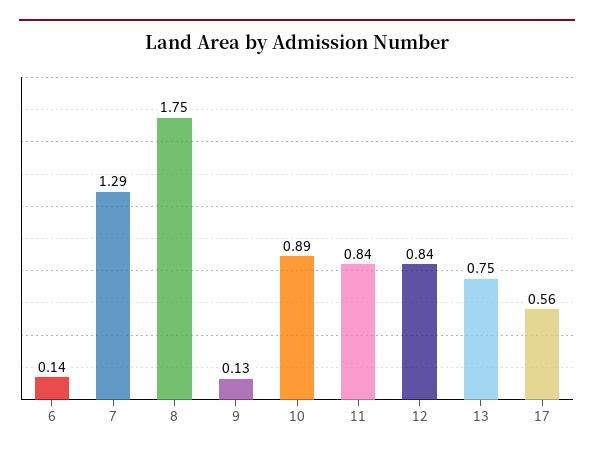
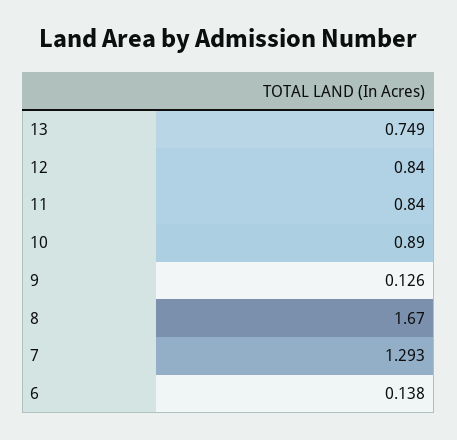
8: 1.75 -> 1.67
17: 0.56 -> none

